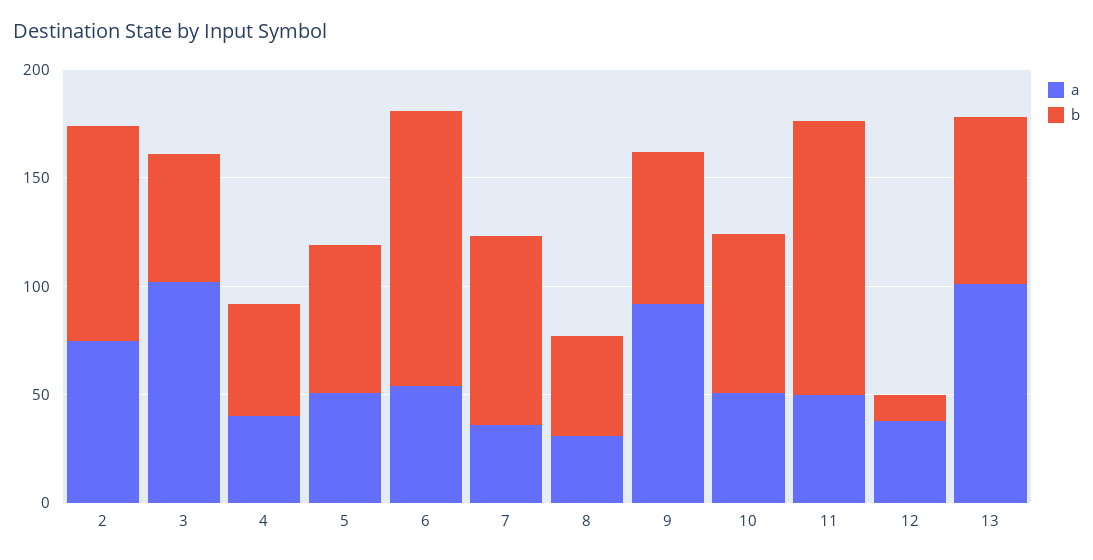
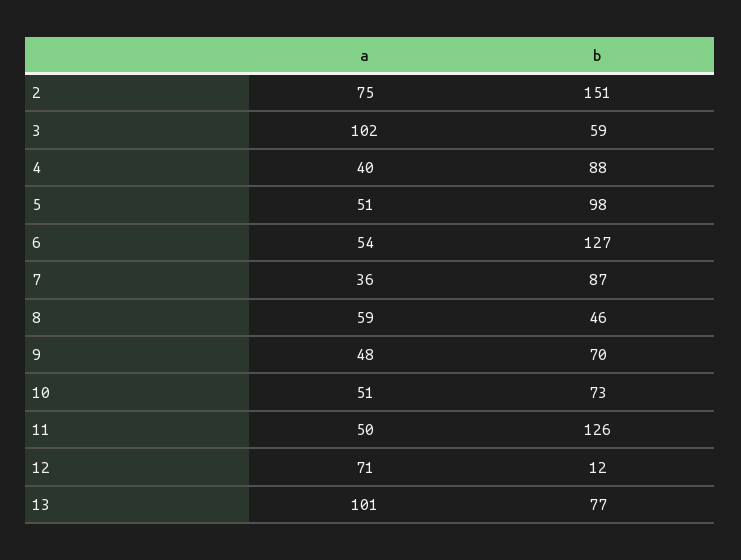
b, 2: 100 -> 151
b, 4: 50 -> 88
b, 5: 70 -> 98
a, 8: 30 -> 59
a, 9: 90 -> 48
a, 12: 40 -> 71

